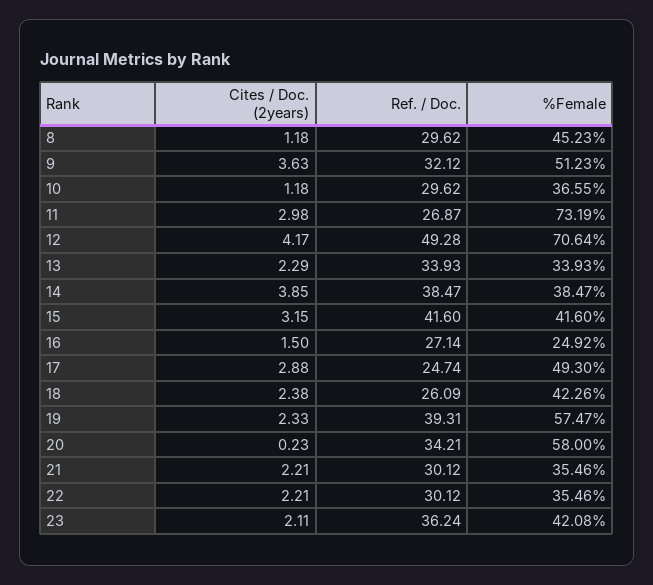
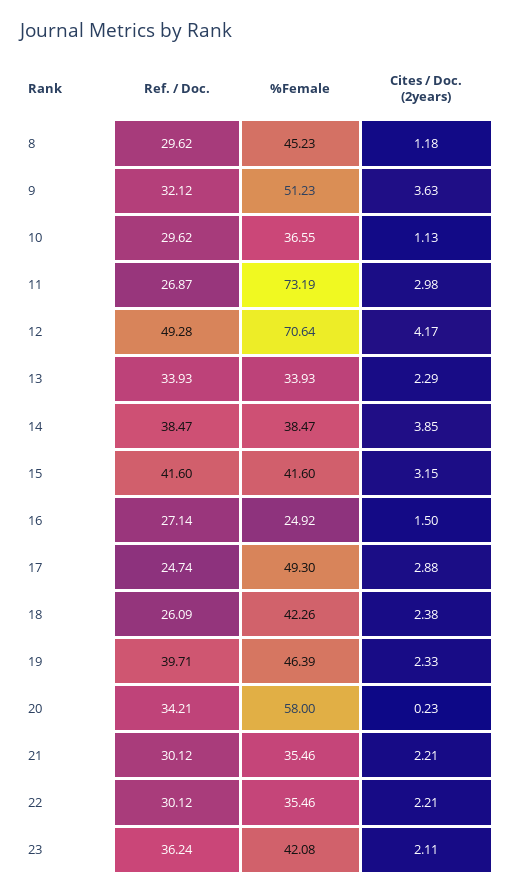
Cites / Doc. (2years), 10: 1.18 -> 1.13
Ref. / Doc., 19: 39.31 -> 39.71
%Female, 19: 57.47 -> 46.39

